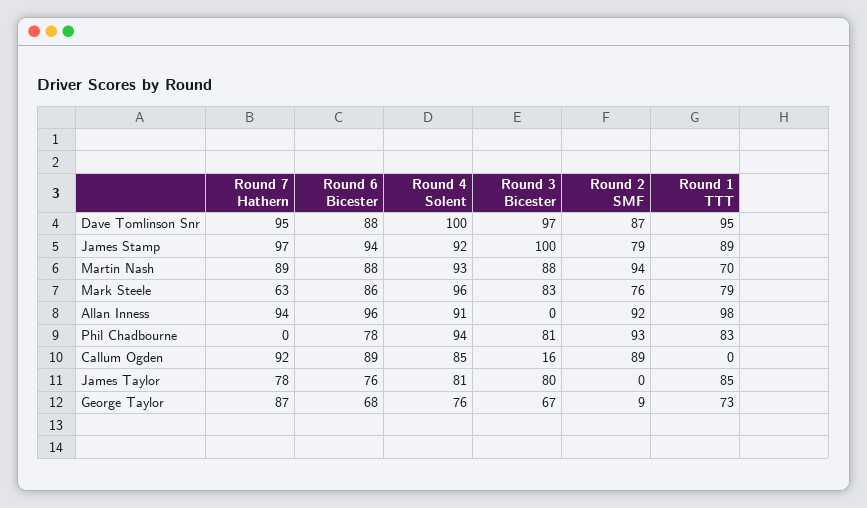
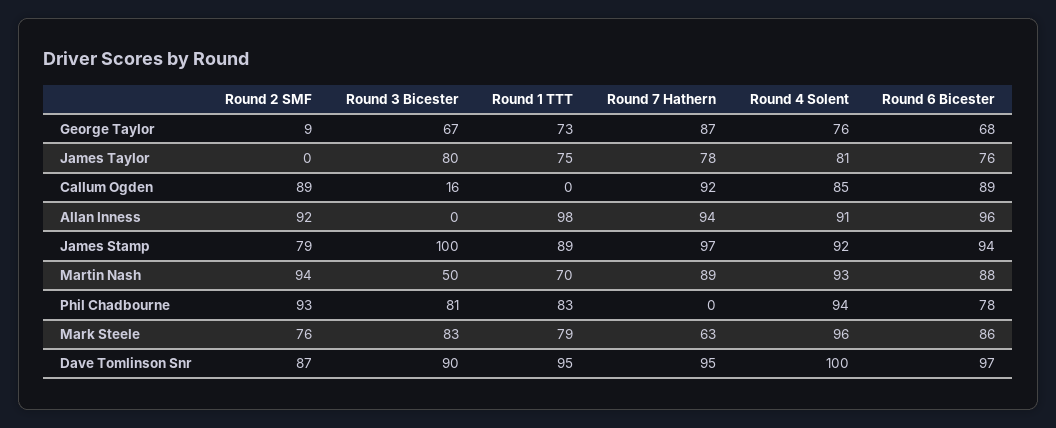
Round 6 Bicester, Dave Tomlinson Snr: 88 -> 97
Round 3 Bicester, Dave Tomlinson Snr: 97 -> 90
Round 3 Bicester, Martin Nash: 88 -> 50
Round 1 TTT, James Taylor: 85 -> 75

